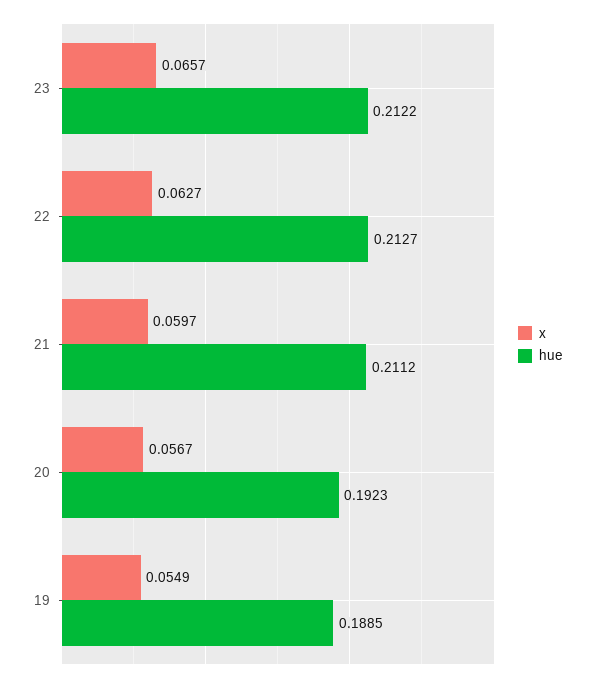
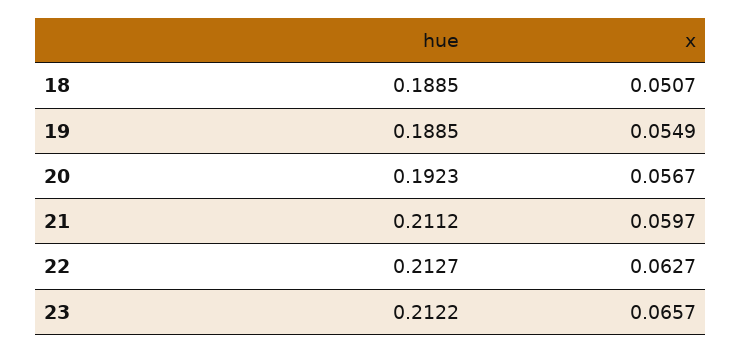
hue, 18: none -> 0.1885
x, 18: none -> 0.0507

